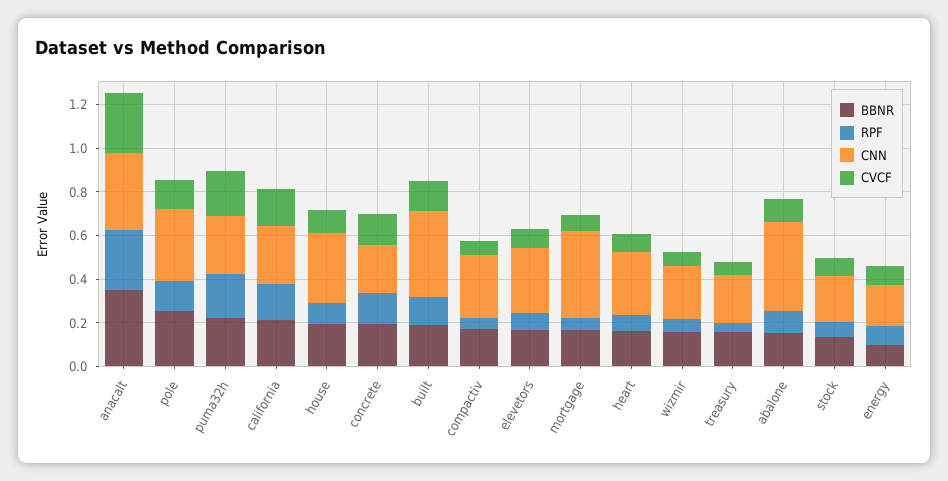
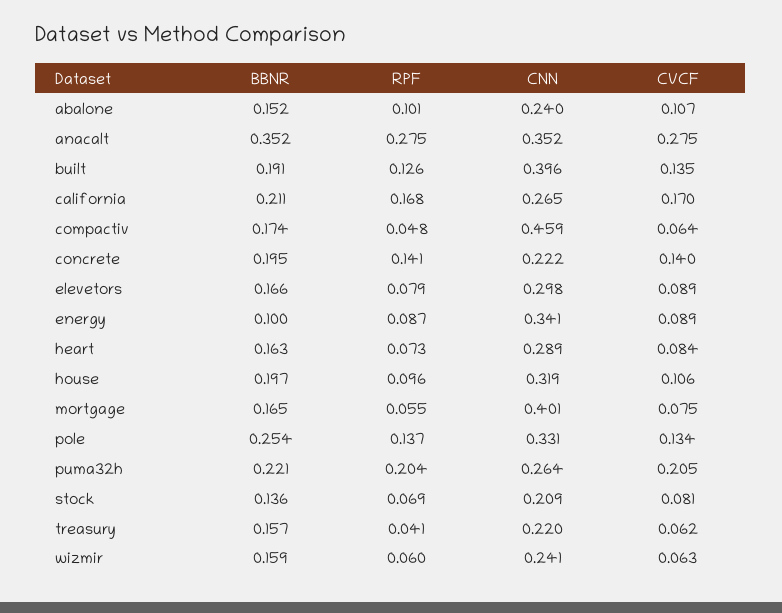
CNN, compactiv: 0.3 -> 0.459
CNN, abalone: 0.4 -> 0.24
CNN, energy: 0.2 -> 0.341

